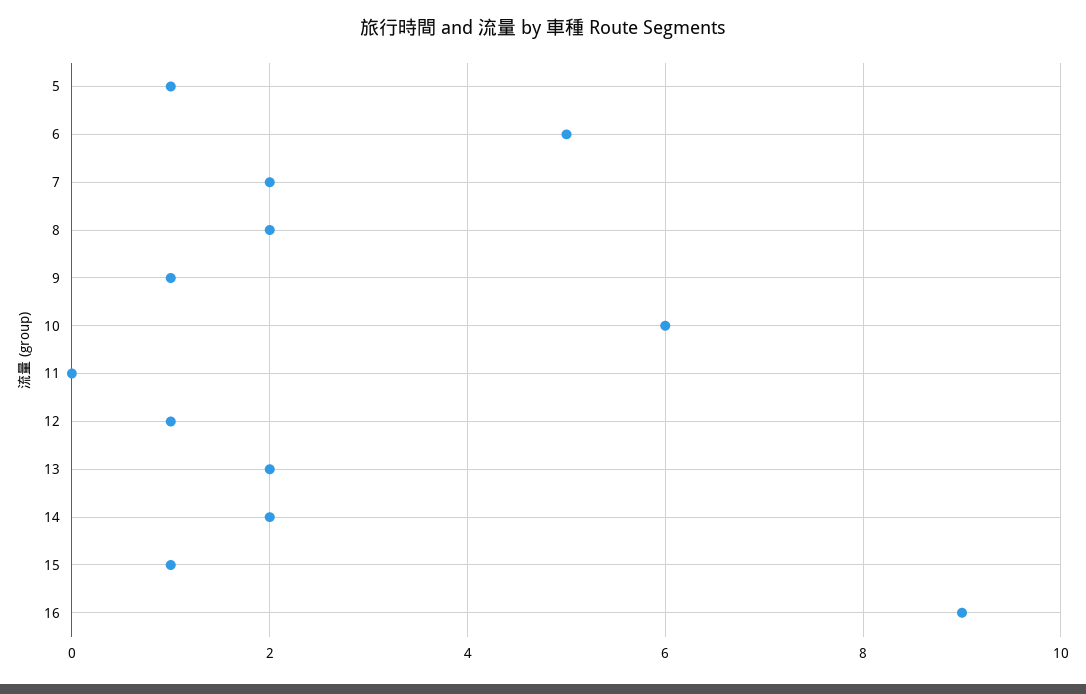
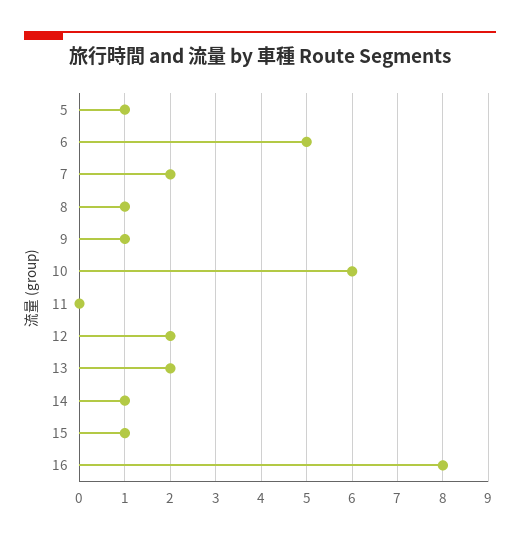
8: 2 -> 1
12: 1 -> 2
14: 2 -> 1
16: 9 -> 8

